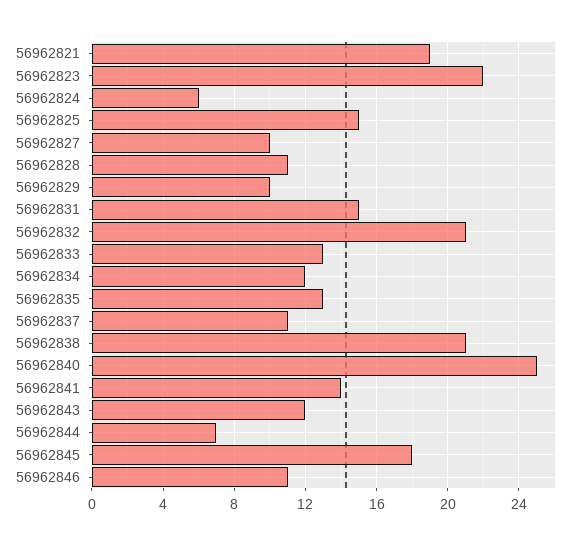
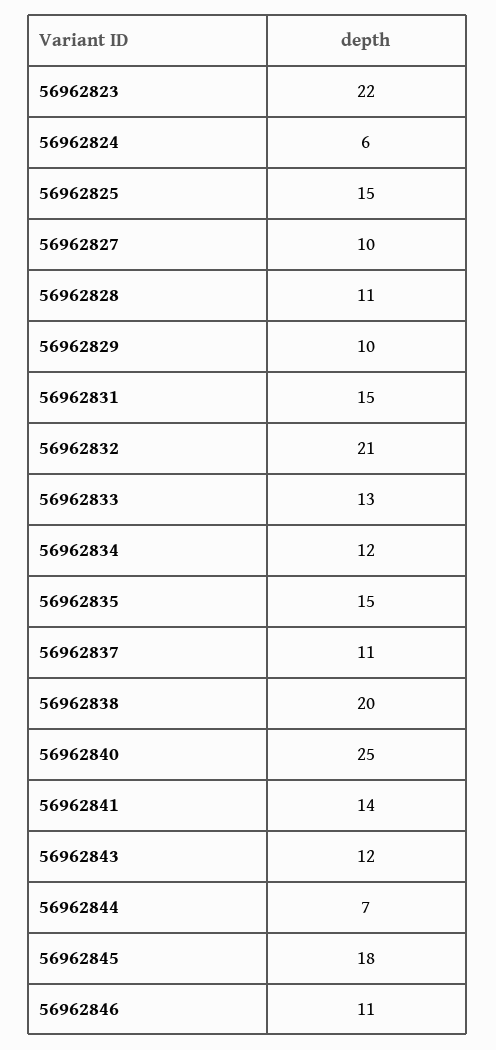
56962821: 19 -> none
56962835: 13 -> 15
56962838: 21 -> 20

